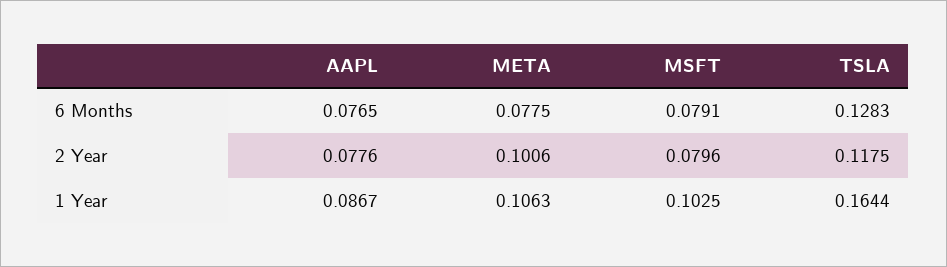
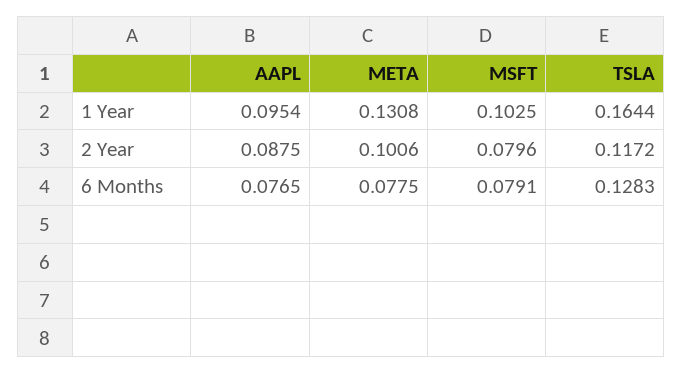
AAPL, 2 Year: 0.0776 -> 0.0875
TSLA, 2 Year: 0.1175 -> 0.1172
AAPL, 1 Year: 0.0867 -> 0.0954
META, 1 Year: 0.1063 -> 0.1308

